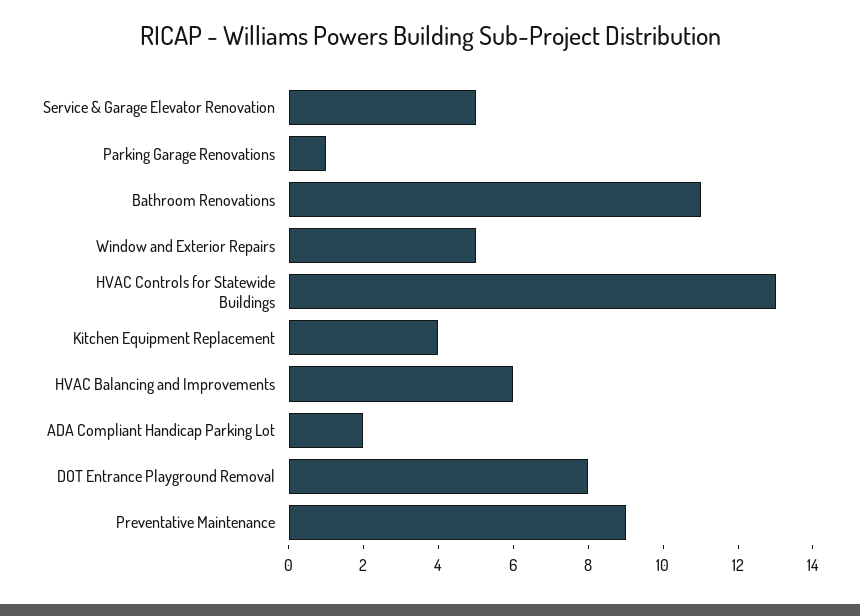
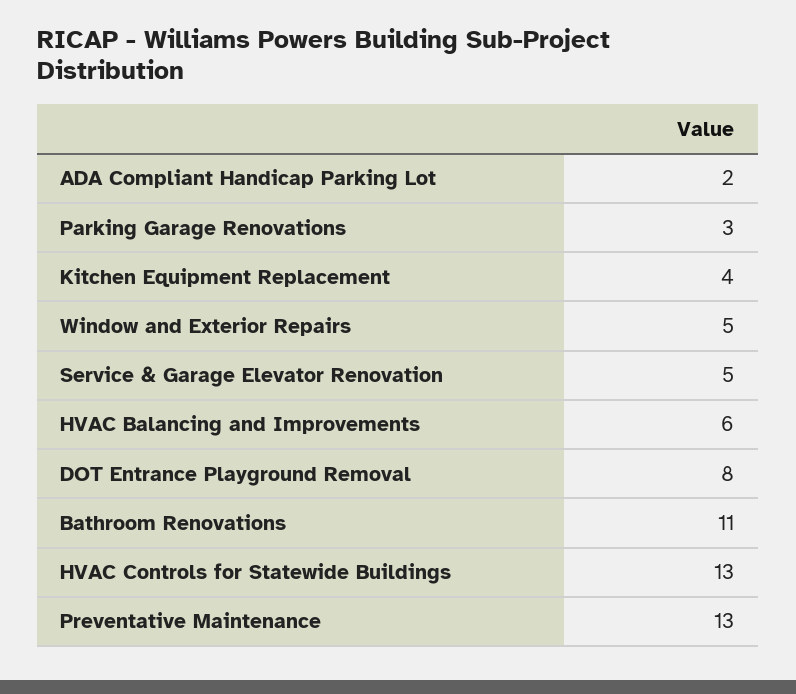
Parking Garage Renovations: 1 -> 3
Preventative Maintenance: 9 -> 13

